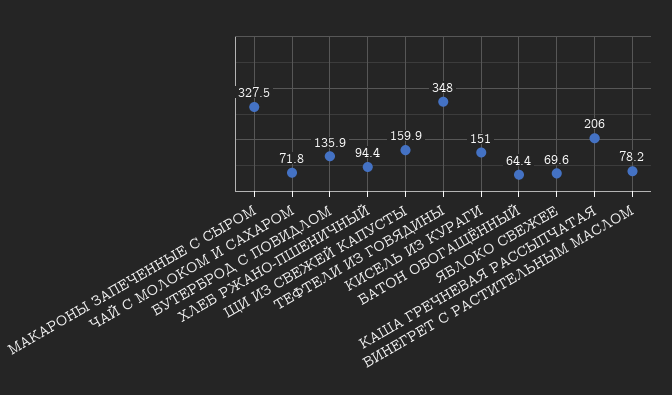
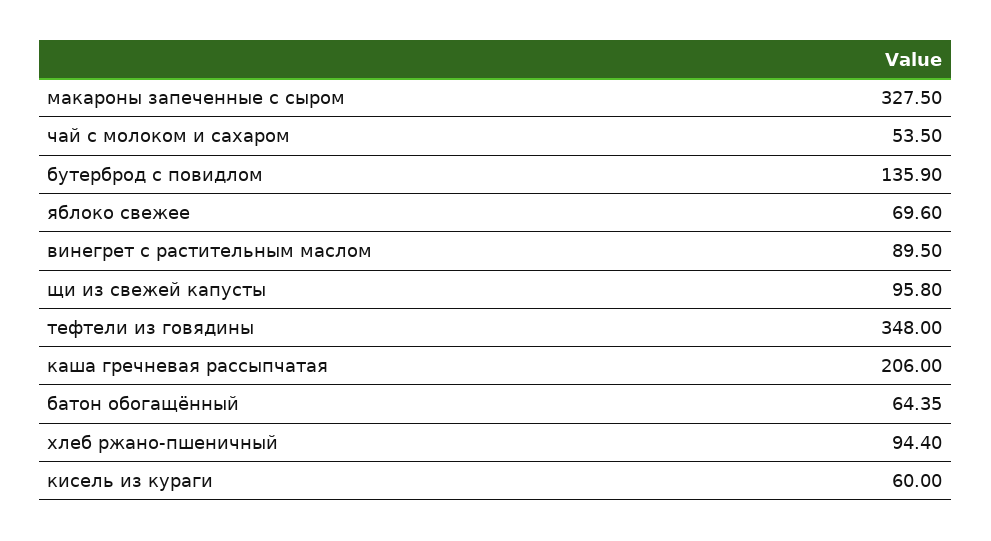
ЧАЙ С МОЛОКОМ И САХАРОМ: 71.8 -> 53.5
ЩИ ИЗ СВЕЖЕЙ КАПУСТЫ: 159.9 -> 95.8
КИСЕЛЬ ИЗ КУРАГИ: 151 -> 60
ВИНЕГРЕТ С РАСТИТЕЛЬНЫМ МАСЛОМ: 78.2 -> 89.5

